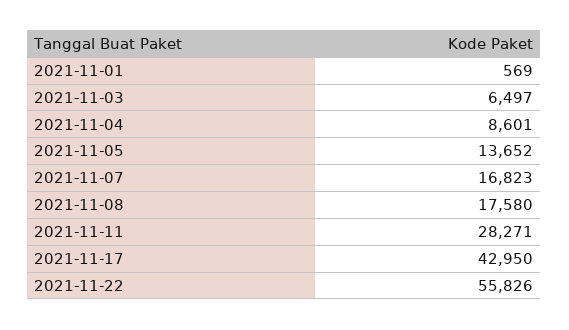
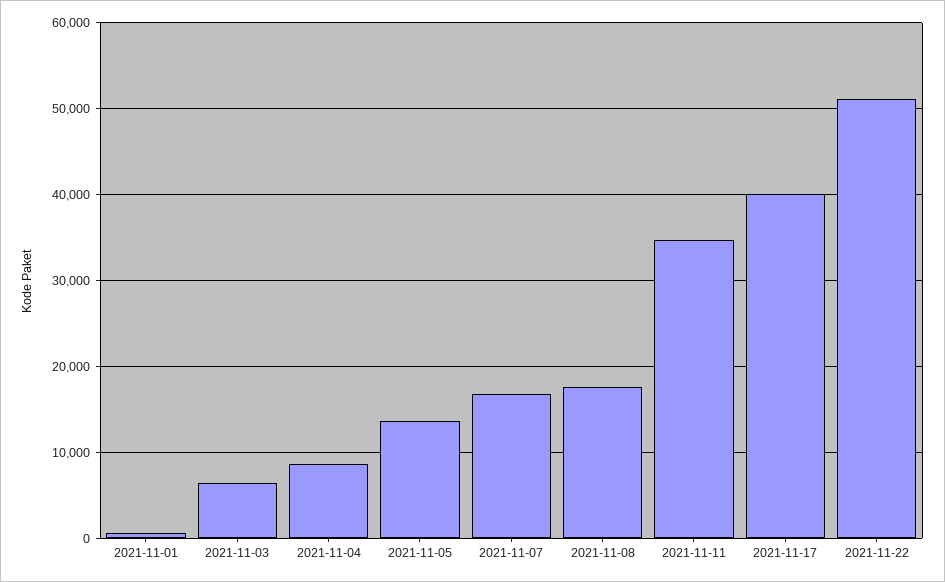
2021-11-11: 28271 -> 35000
2021-11-17: 42950 -> 40000
2021-11-22: 55826 -> 51000

